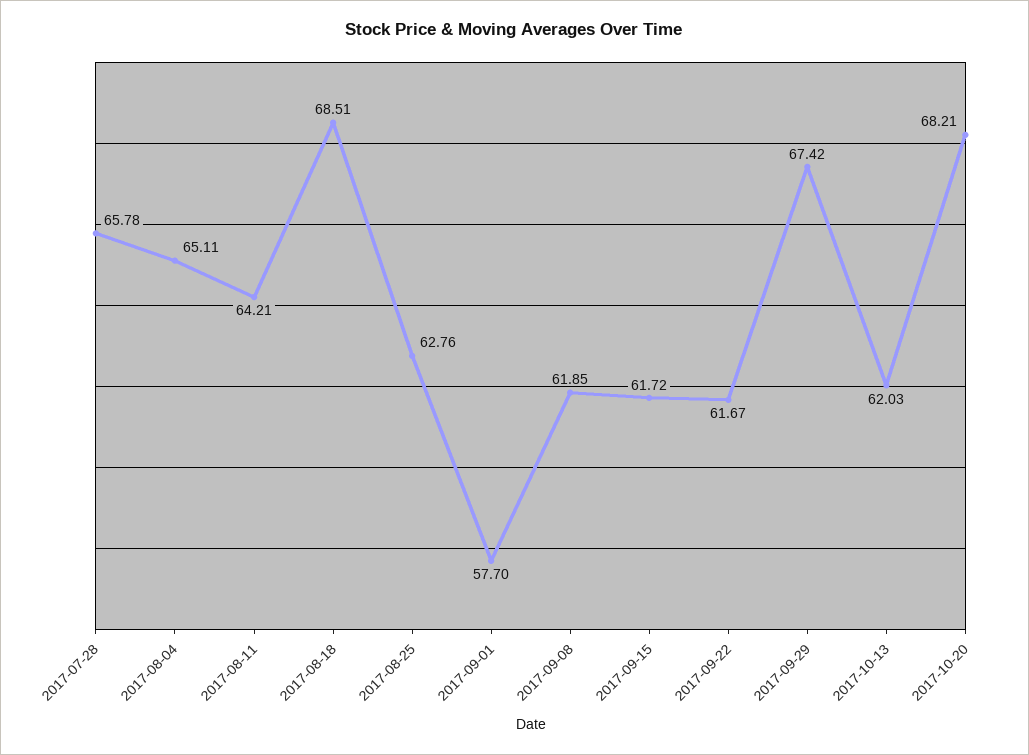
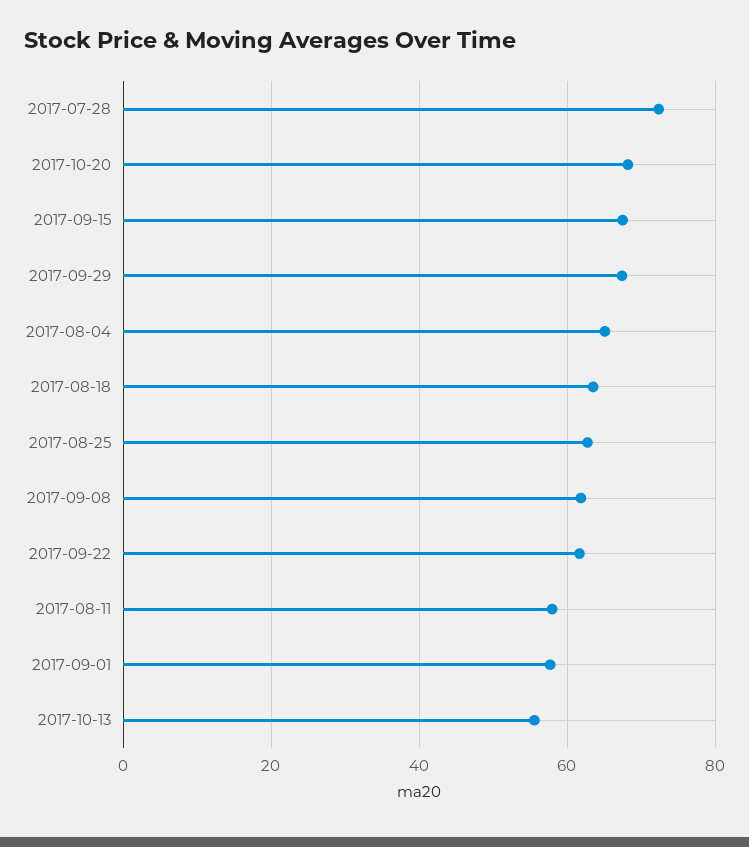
2017-07-28: 65.78 -> 72
2017-08-11: 64.21 -> 58
2017-08-18: 68.51 -> 64
2017-09-15: 61.72 -> 68
2017-10-13: 62.03 -> 56

